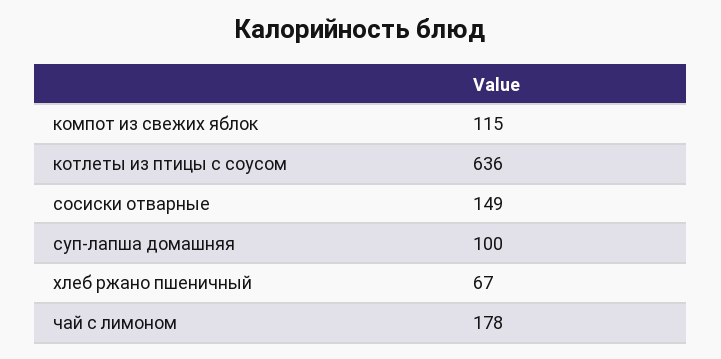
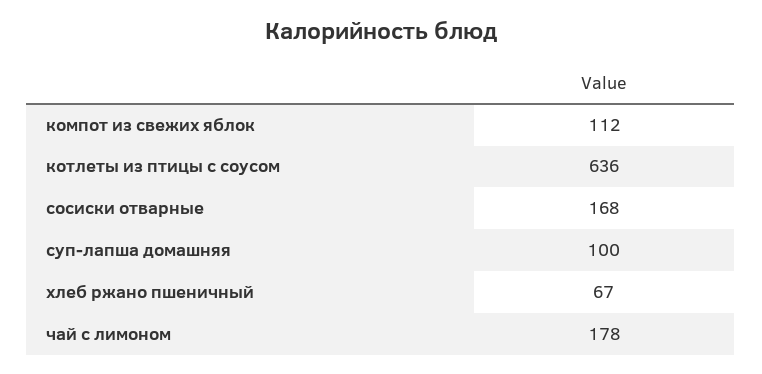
компот из свежих яблок: 115 -> 112
сосиски отварные: 149 -> 168

